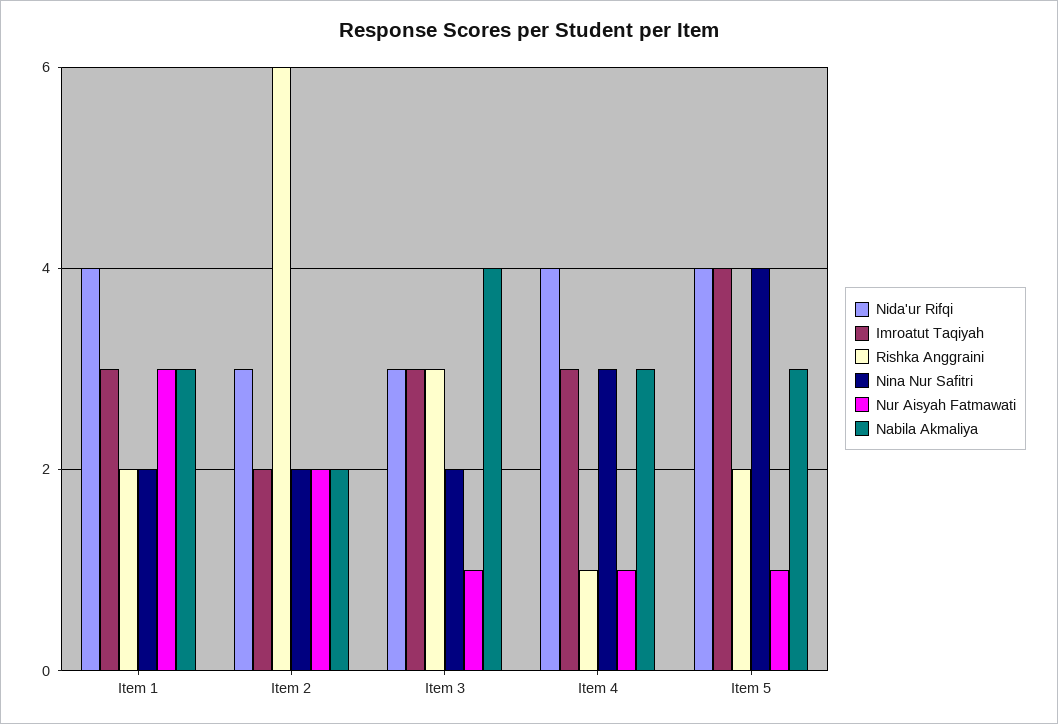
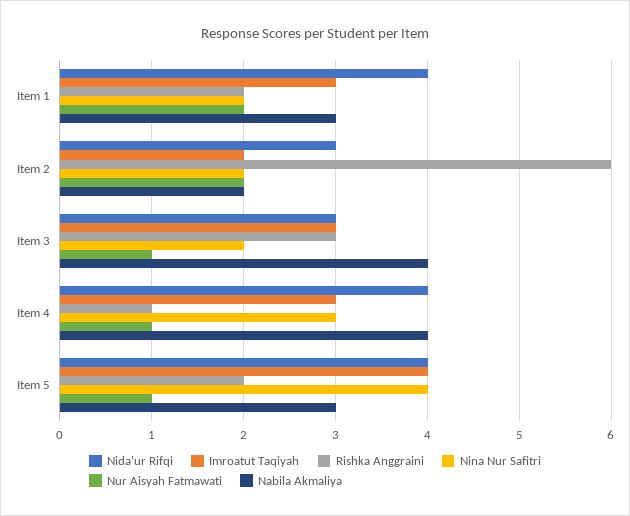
Nur Aisyah Fatmawati, Item 1: 3 -> 2
Nabila Akmaliya, Item 4: 3 -> 4

